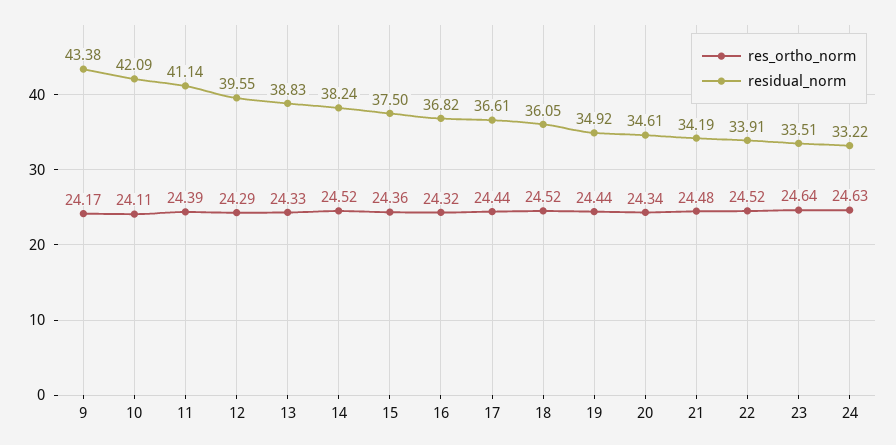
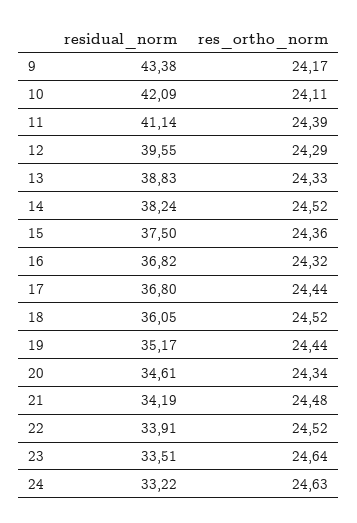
residual_norm, 17: 36.61 -> 36.8
residual_norm, 19: 34.92 -> 35.17

